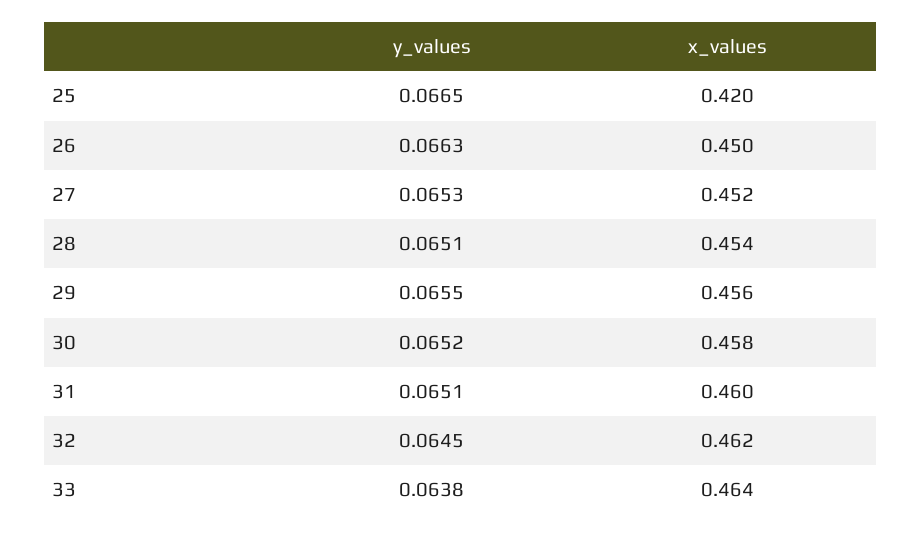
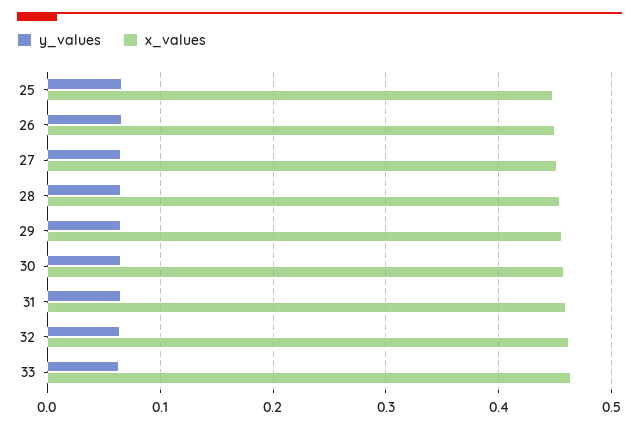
x_values, 25: 0.42 -> 0.45

